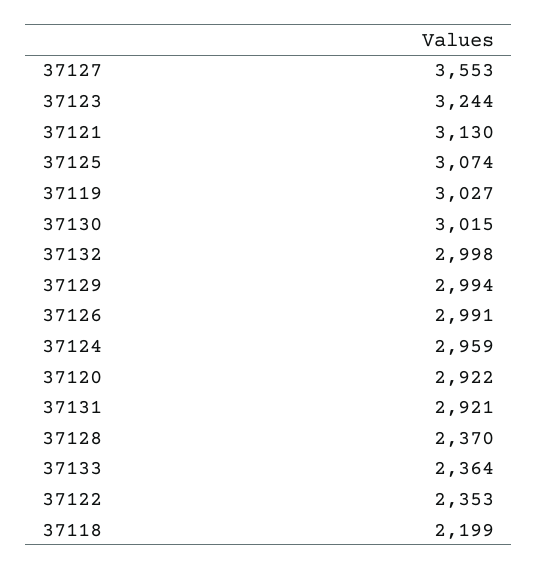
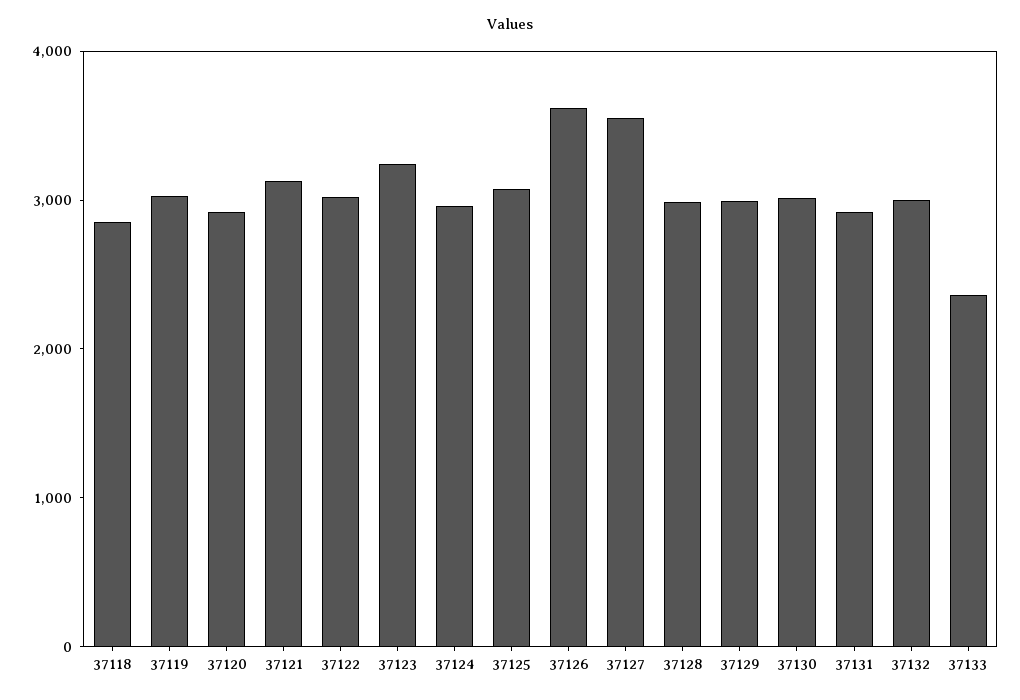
37126: 2991 -> 3600
37128: 2370 -> 3000
37122: 2353 -> 3000
37118: 2199 -> 2800

